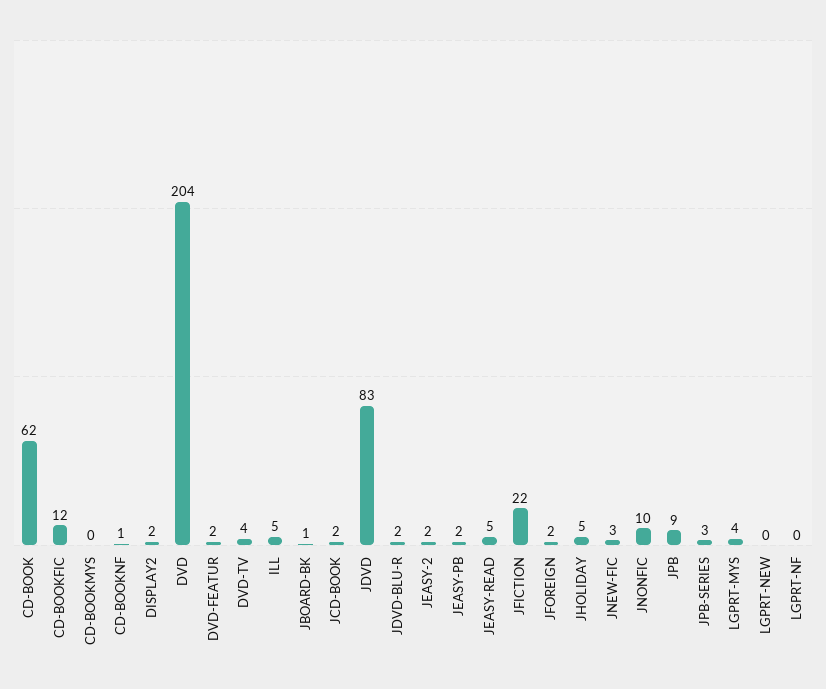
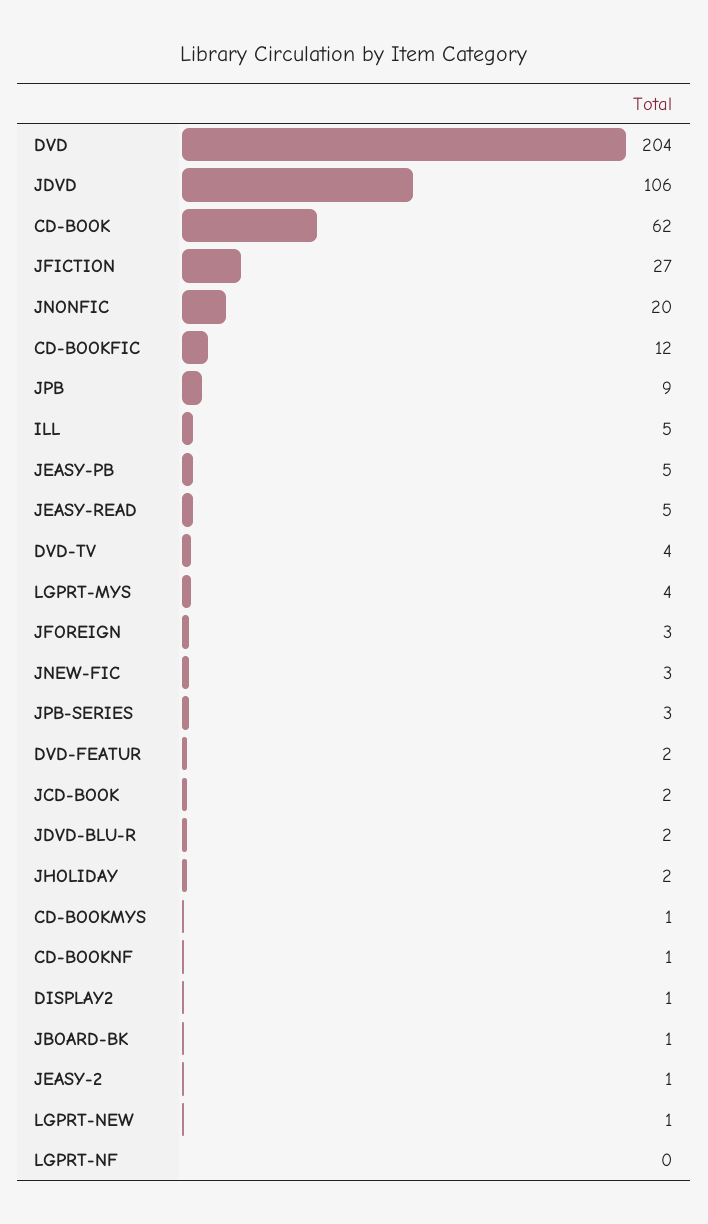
CD-BOOKMYS: 0 -> 1
DISPLAY2: 2 -> 1
JDVD: 83 -> 106
JEASY-2: 2 -> 1
JEASY-PB: 2 -> 5
JFICTION: 22 -> 27
JFOREIGN: 2 -> 3
JHOLIDAY: 5 -> 2
JNONFIC: 10 -> 20
LGPRT-NEW: 0 -> 1

